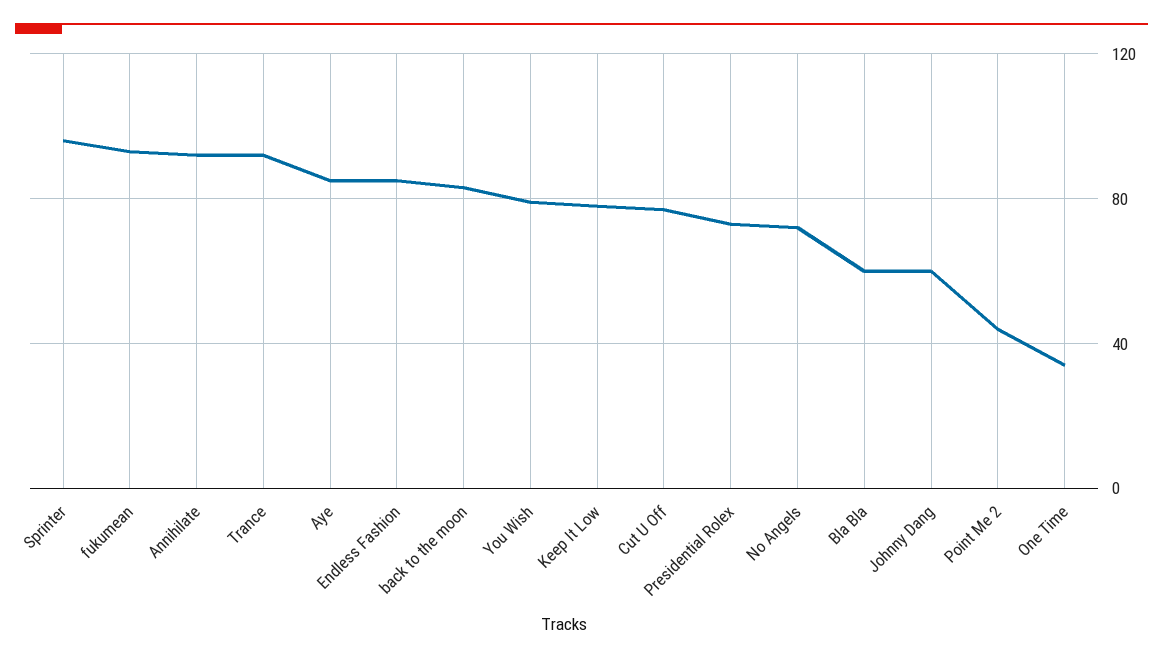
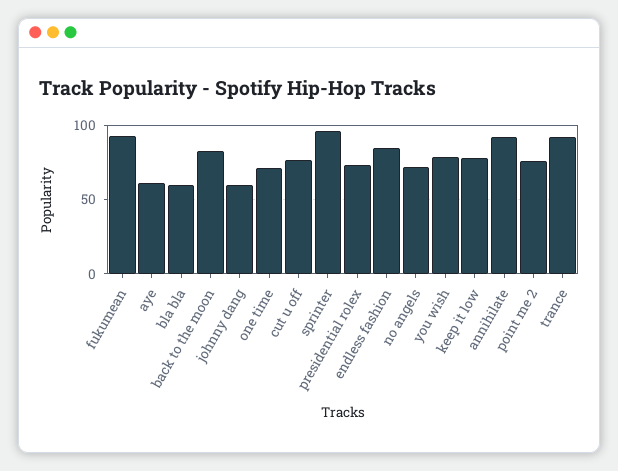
Aye: 85 -> 60
Point Me 2: 45 -> 75
One Time: 35 -> 70

